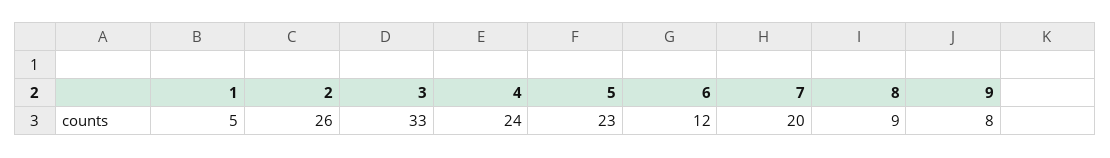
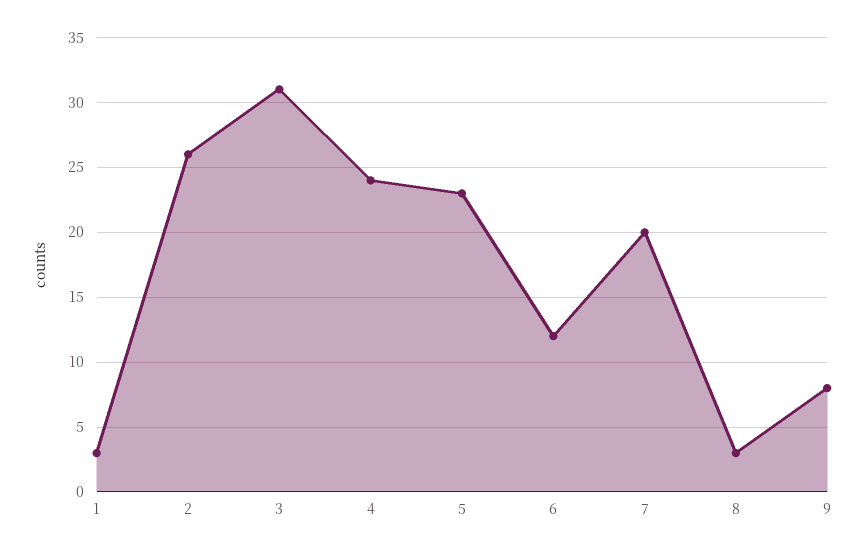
1: 5 -> 3
3: 33 -> 31
8: 9 -> 3

